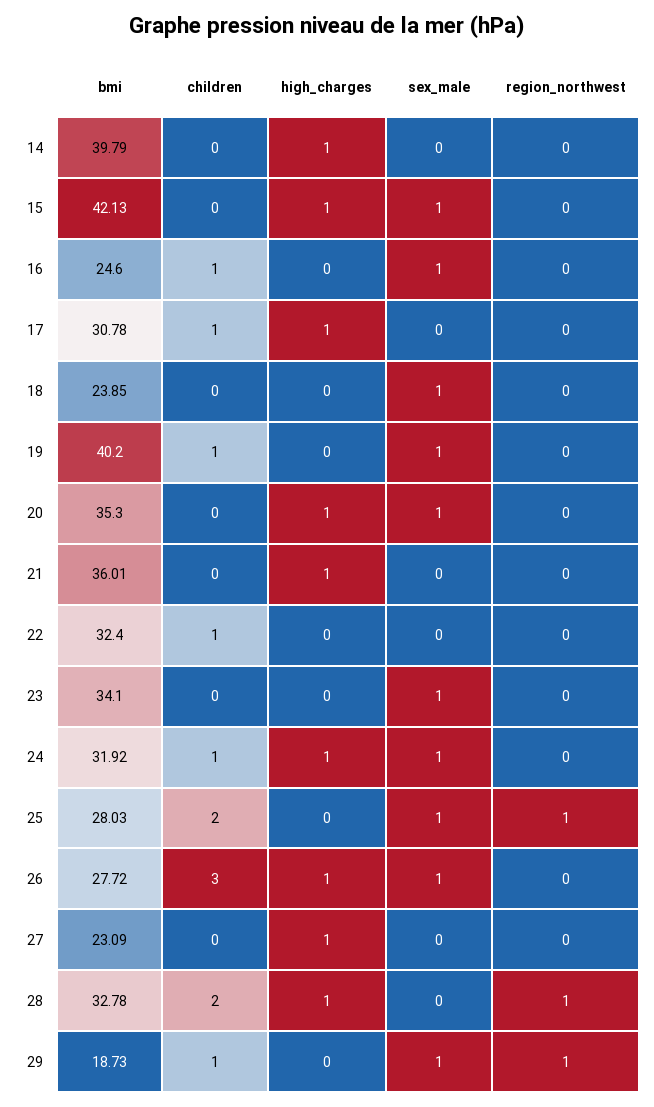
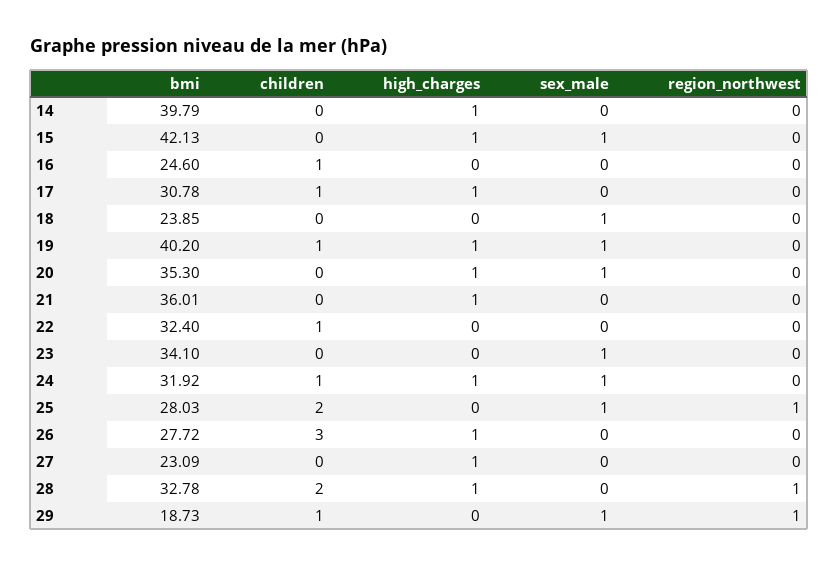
sex_male, 16: 1 -> 0
high_charges, 19: 0 -> 1
sex_male, 26: 1 -> 0

